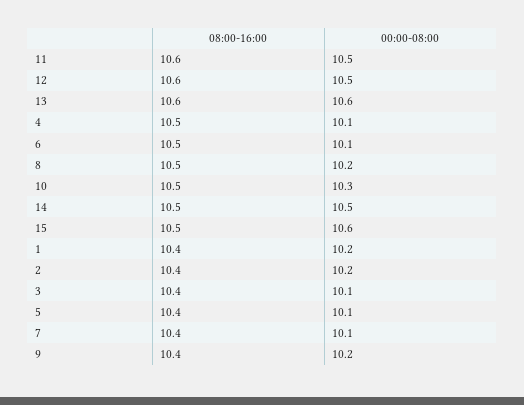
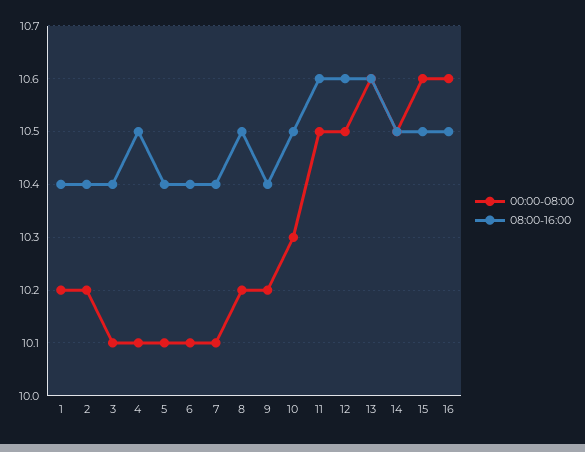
08:00-16:00, 6: 10.5 -> 10.4
00:00-08:00, 16: none -> 10.6
08:00-16:00, 16: none -> 10.5

